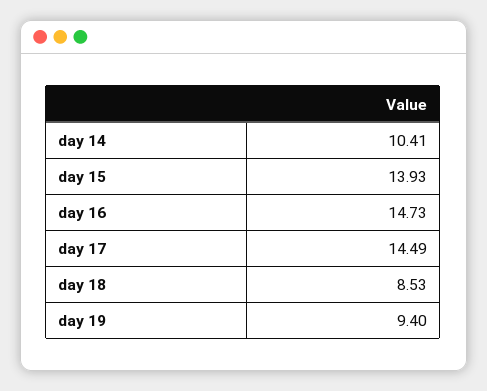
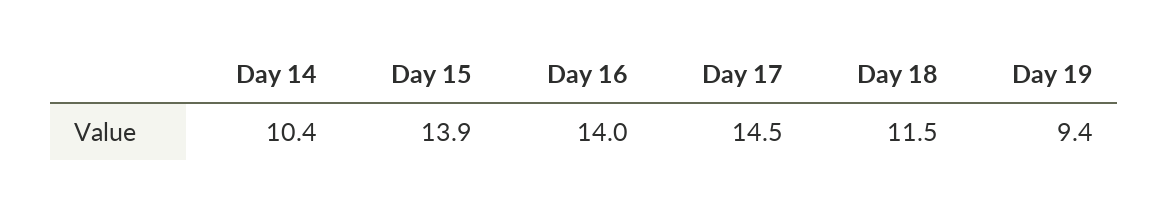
day 16: 14.73 -> 14
day 18: 8.53 -> 11.5

